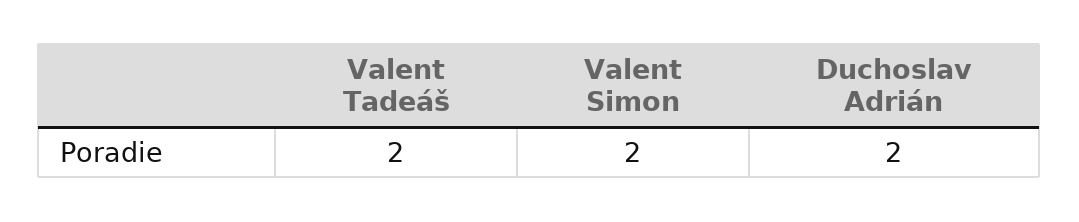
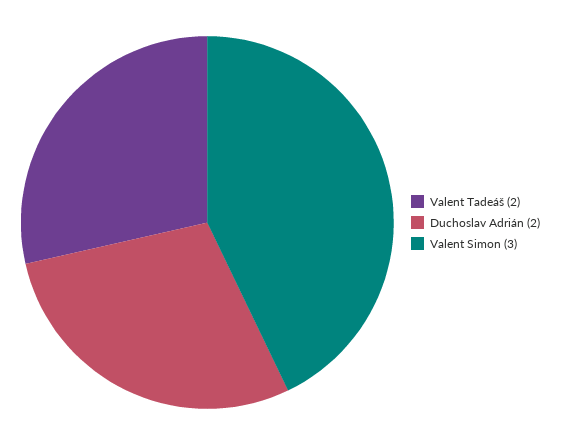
Valent Simon: 2 -> 3

